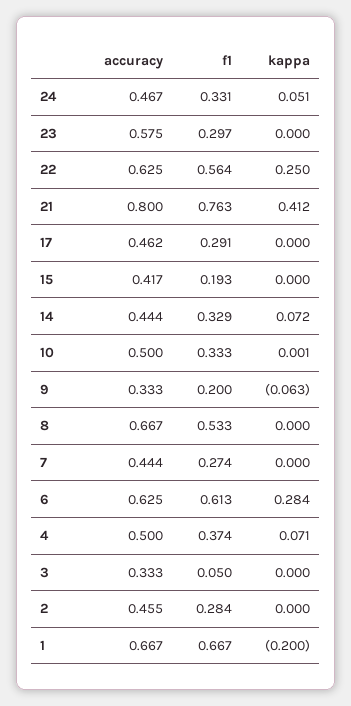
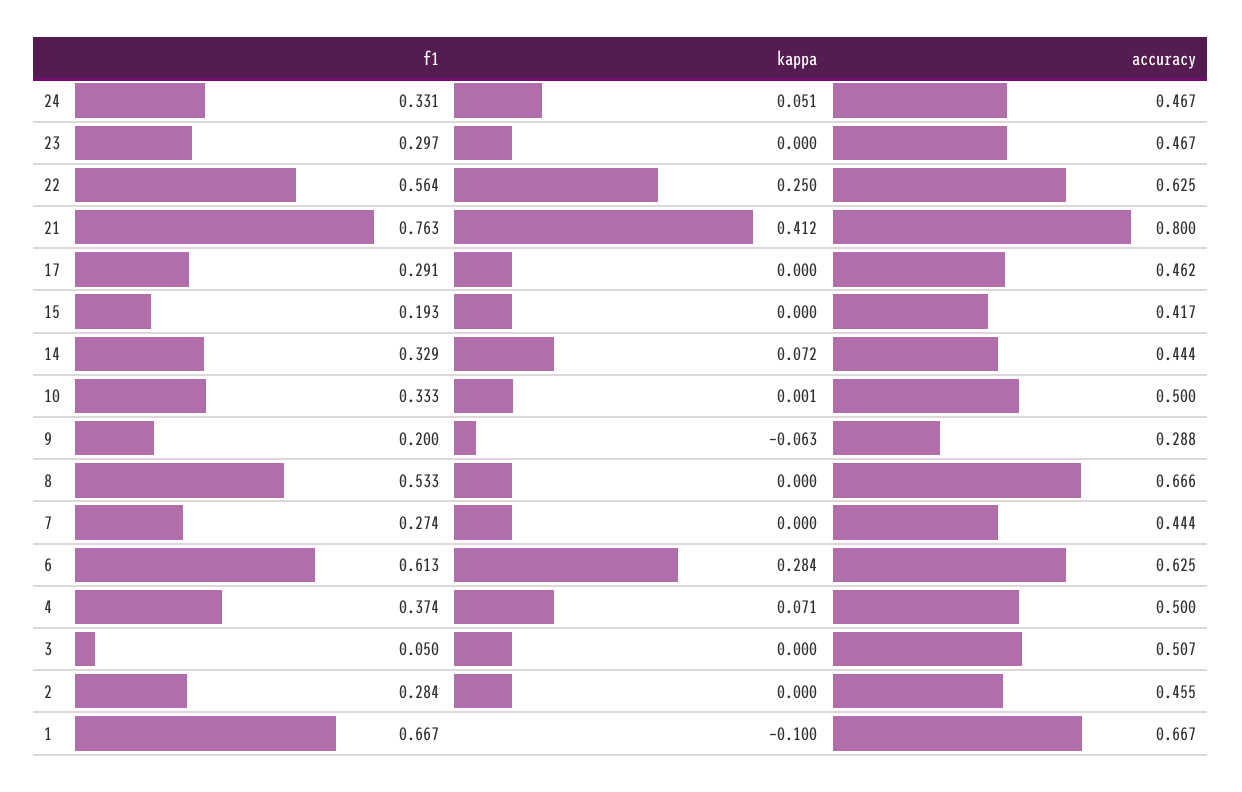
accuracy, 23: 0.575 -> 0.467
accuracy, 9: 0.333 -> 0.288
accuracy, 8: 0.667 -> 0.666
accuracy, 3: 0.333 -> 0.507
kappa, 1: -0.2 -> -0.1

